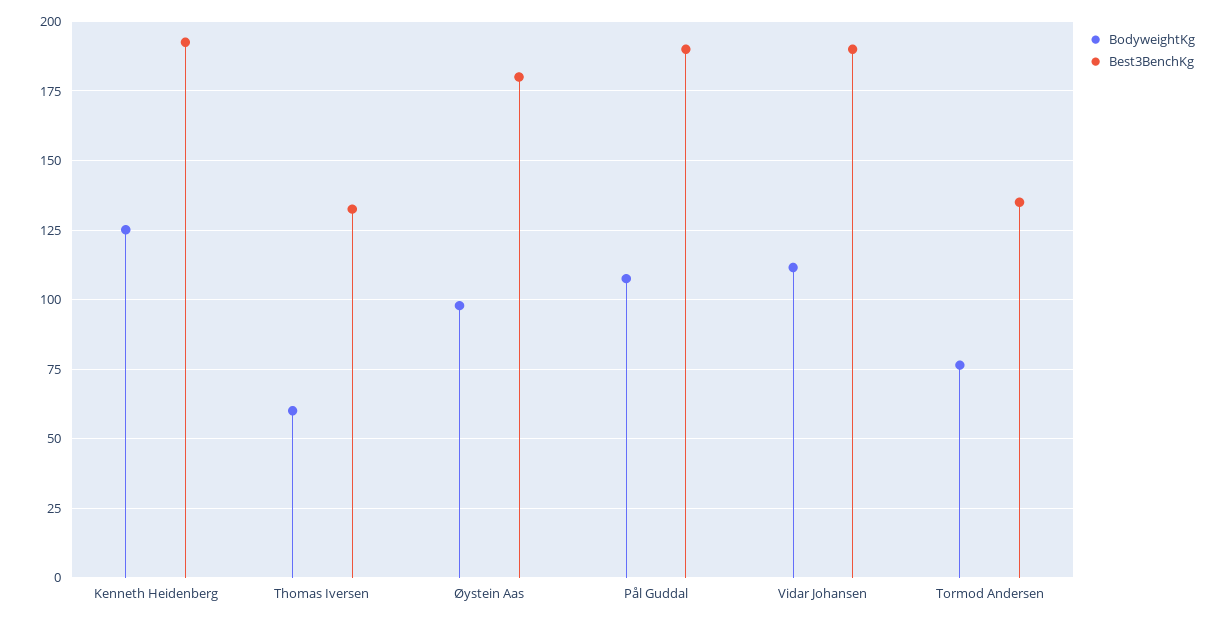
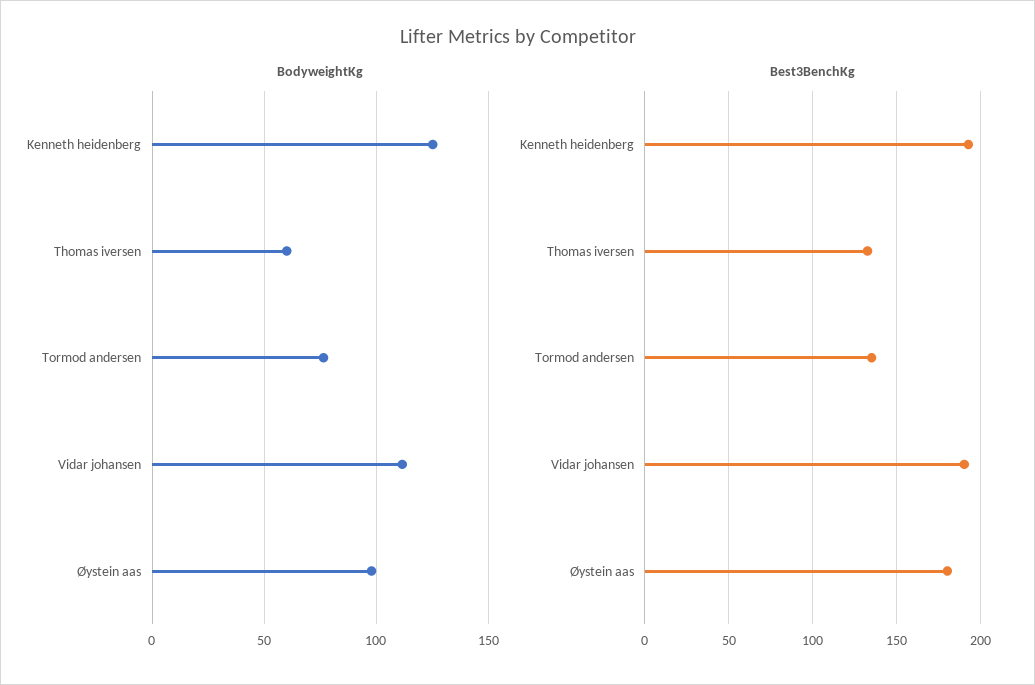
BodyweightKg, Pål Guddal: 107.5 -> none
Best3BenchKg, Pål Guddal: 190 -> none

